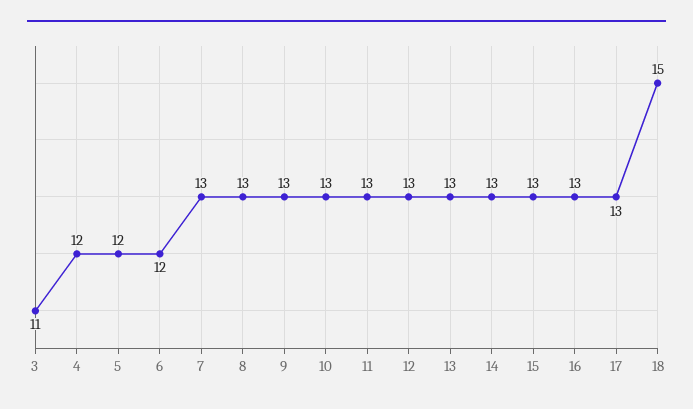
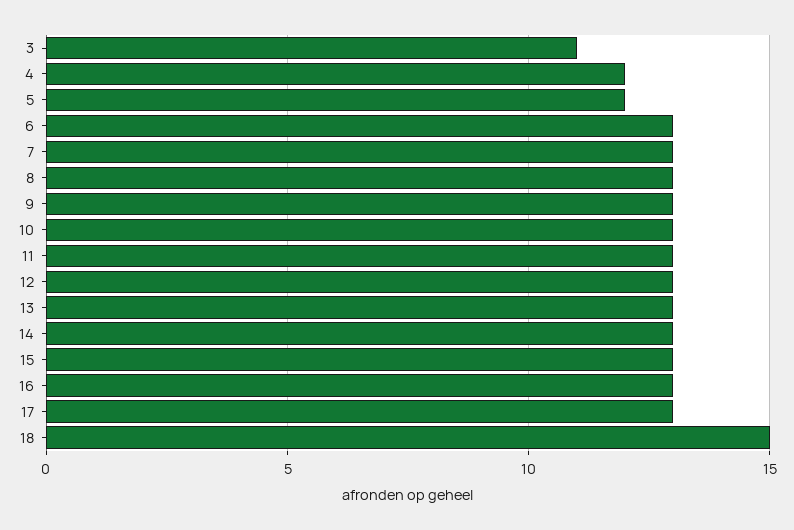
6: 12 -> 13

